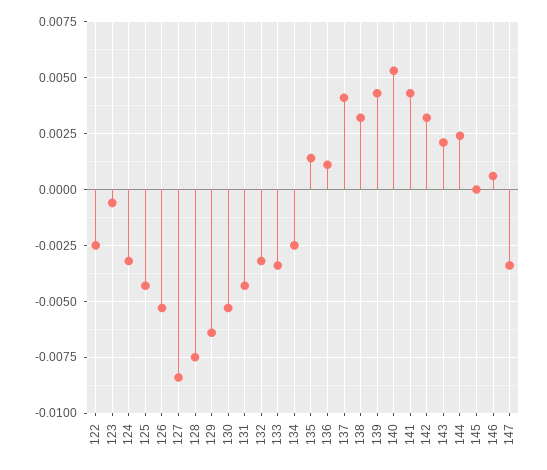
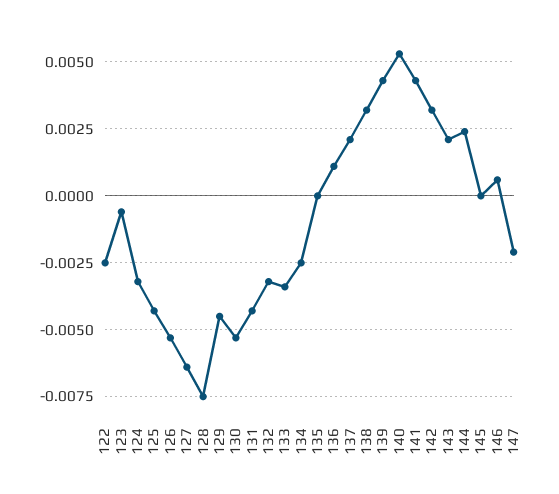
127: -0.0085 -> -0.0065
129: -0.0065 -> -0.0045
135: 0.0015 -> 0
137: 0.004 -> 0.002
147: -0.0035 -> -0.002

